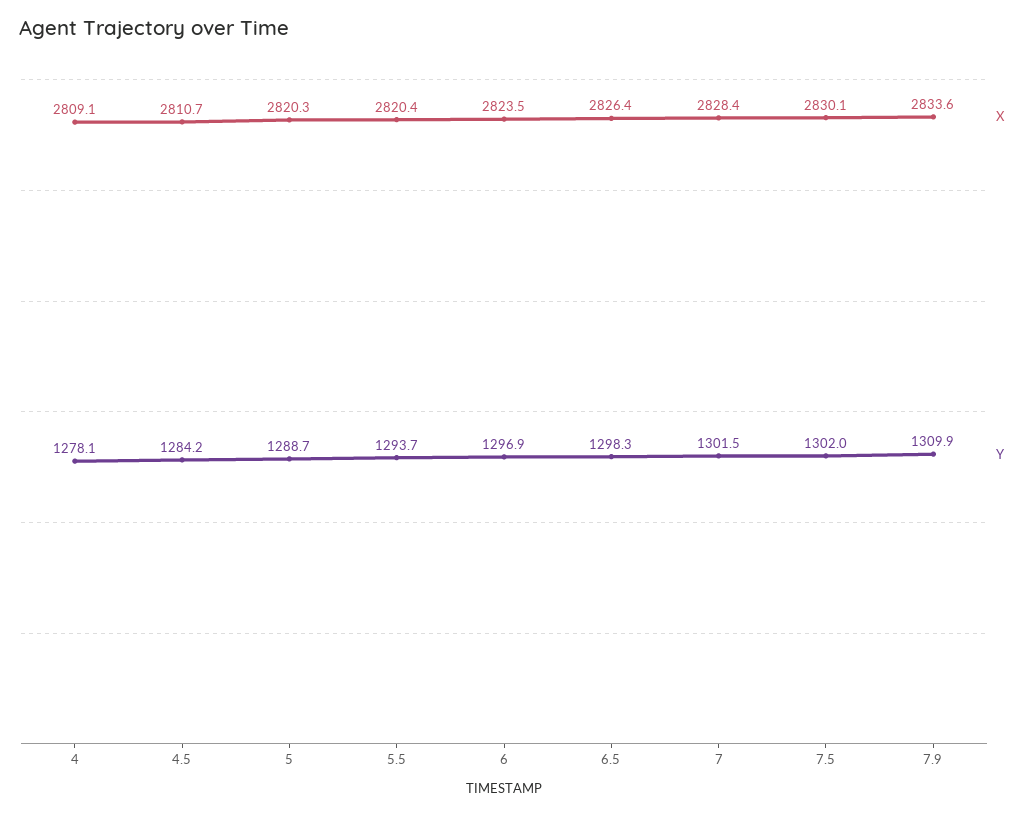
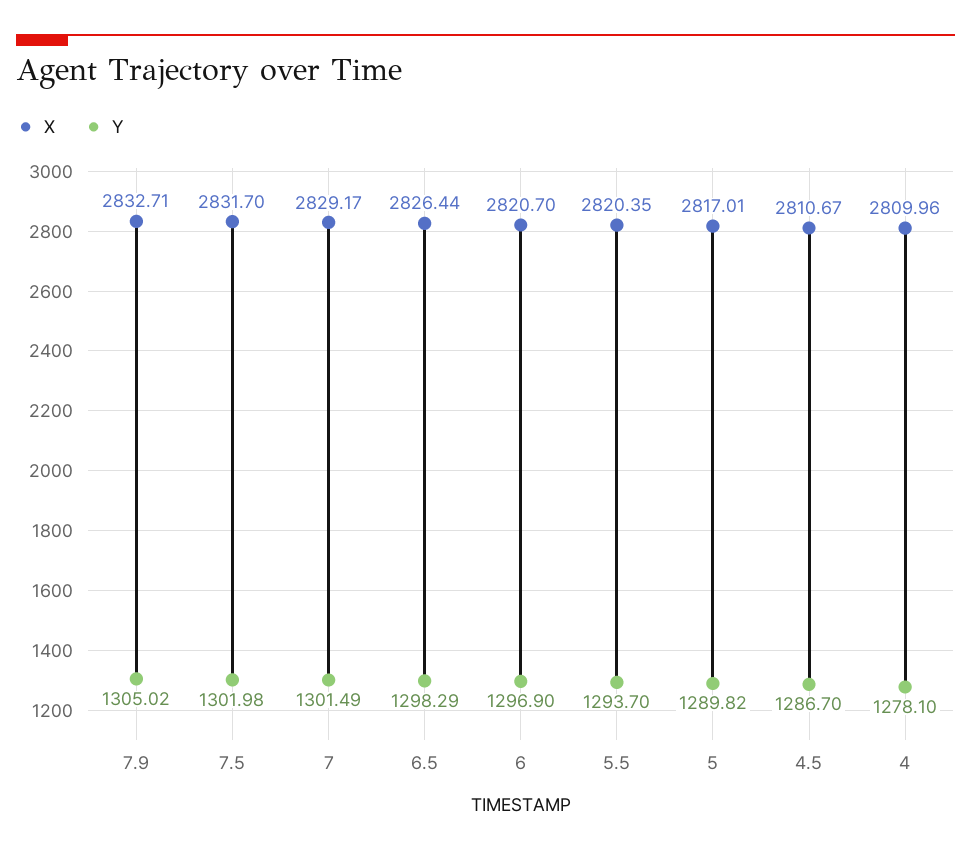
X, 4: 2809.1 -> 2809.96
Y, 4.5: 1284.2 -> 1286.7
X, 5: 2820.3 -> 2817.01
Y, 5: 1288.7 -> 1289.82
X, 6: 2823.5 -> 2820.7
X, 7: 2828.4 -> 2829.17
X, 7.5: 2830.1 -> 2831.7
X, 7.9: 2833.6 -> 2832.71
Y, 7.9: 1309.9 -> 1305.02

